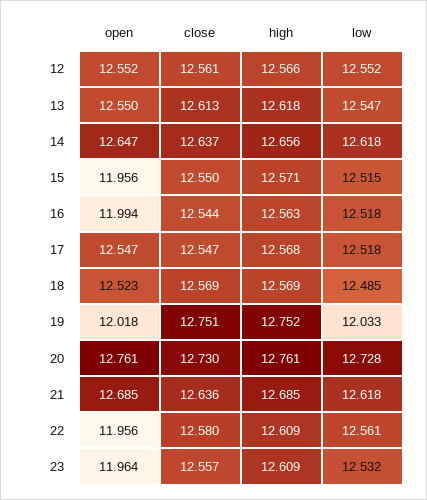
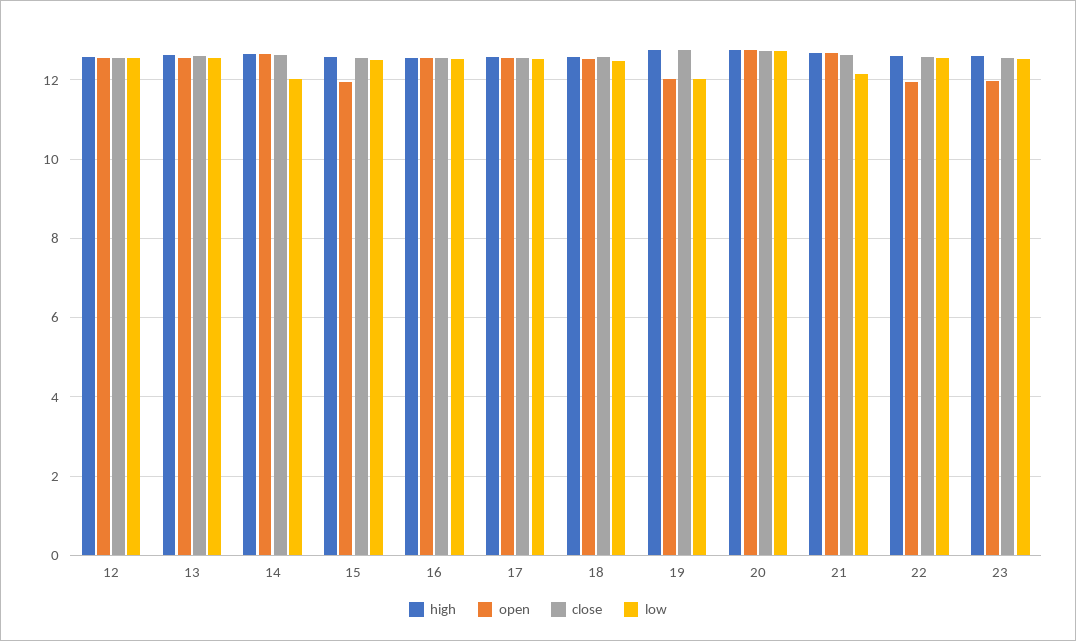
low, 14: 12.618 -> 12
open, 16: 11.994 -> 12.6
low, 21: 12.618 -> 12.2

